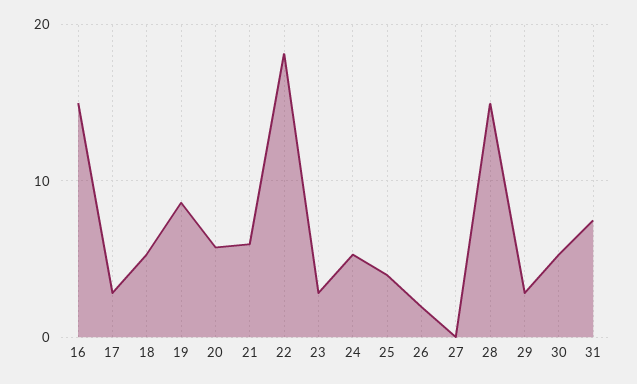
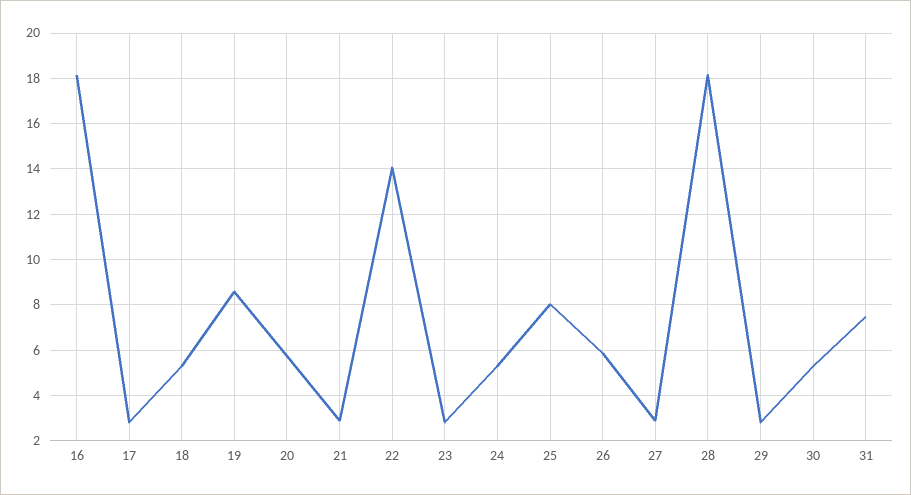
16: 15 -> 18
21: 6 -> 3
22: 18 -> 14
25: 4 -> 8
26: 2 -> 6
27: 0 -> 3
28: 15 -> 18

